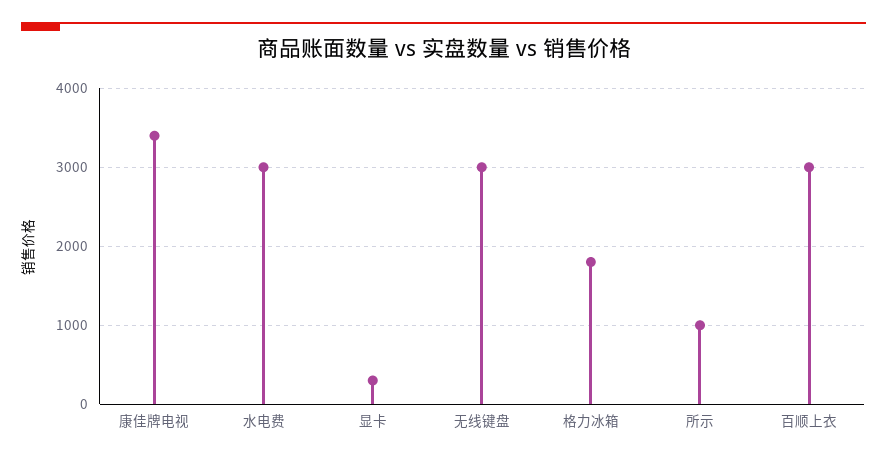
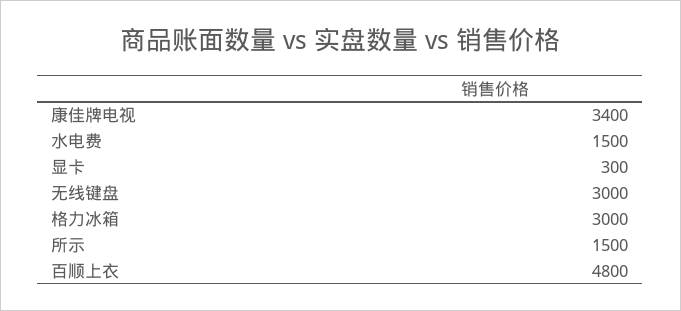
水电费: 3000 -> 1500
格力冰箱: 1800 -> 3000
所示: 1000 -> 1500
百顺上衣: 3000 -> 4800

